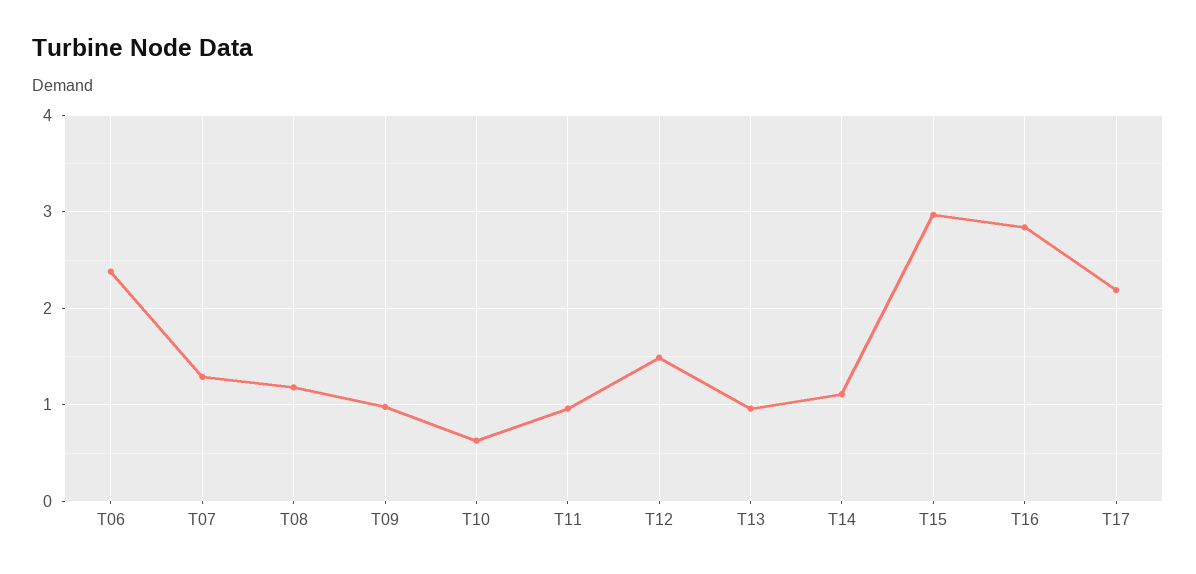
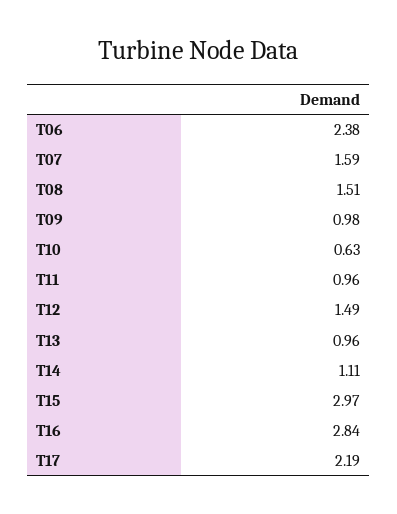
T07: 1.3 -> 1.59
T08: 1.2 -> 1.51

